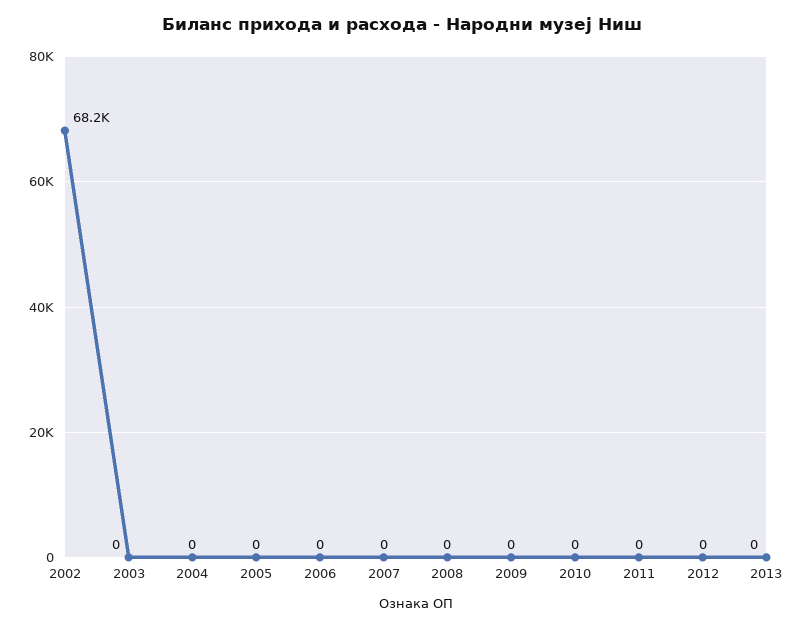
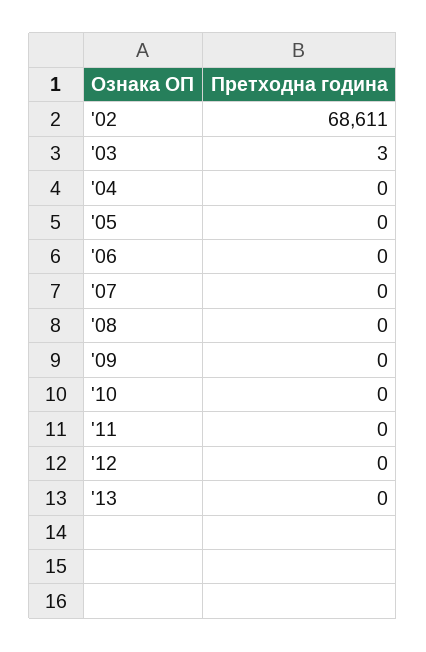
2002: 68200 -> 68611
2003: 0 -> 3

